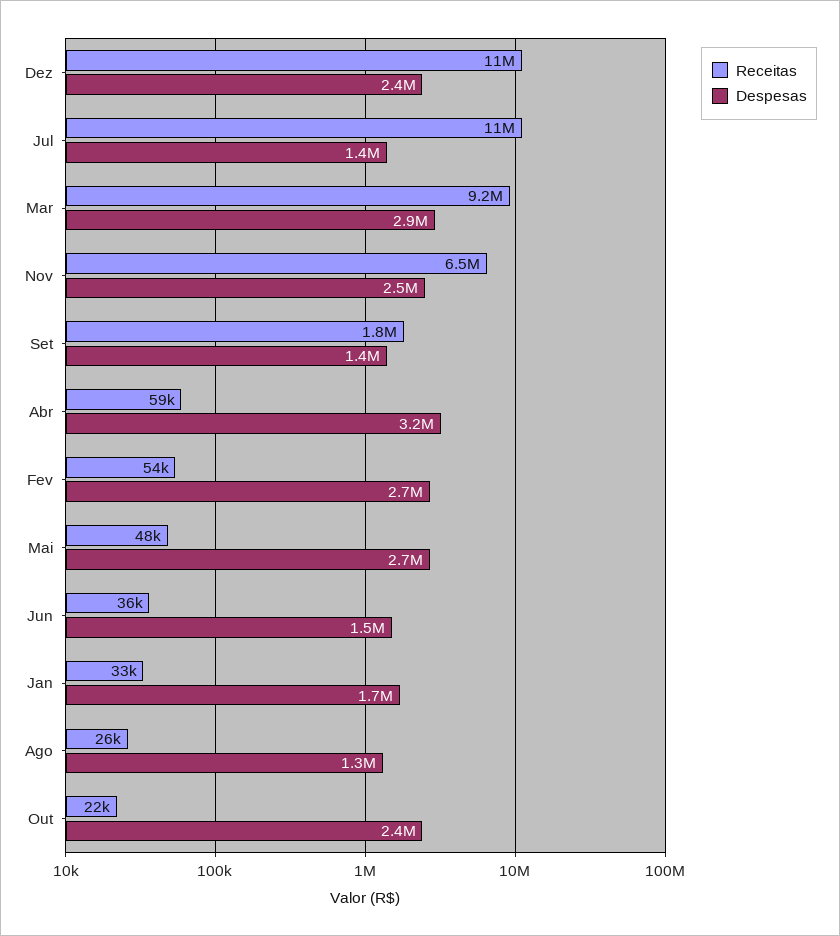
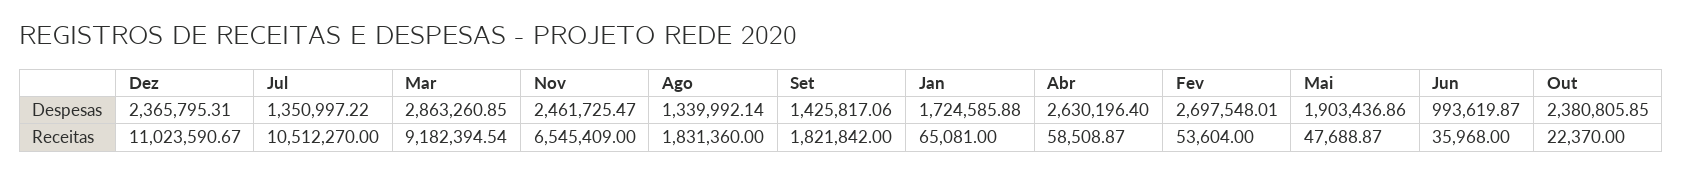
Despesas, Abr: 3200000 -> 2630196.4
Despesas, Mai: 2700000 -> 1903436.86
Despesas, Jun: 1500000 -> 993619.87
Receitas, Jan: 33000 -> 65081
Receitas, Ago: 26000 -> 1831360

